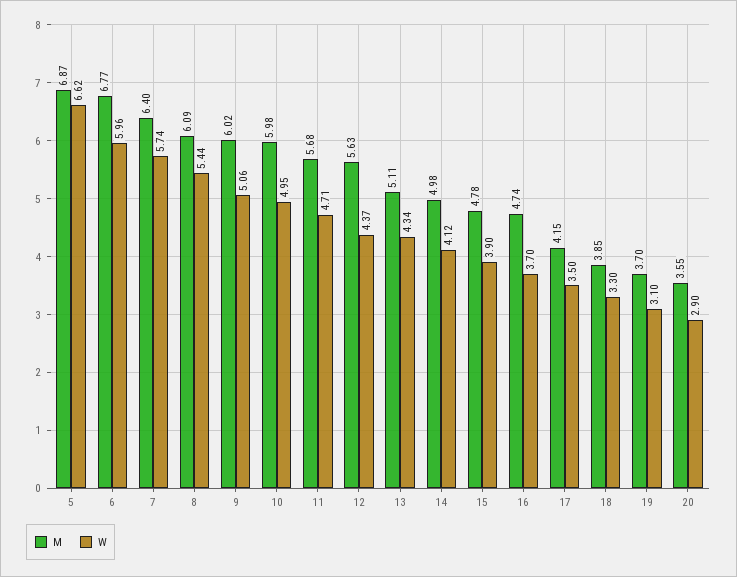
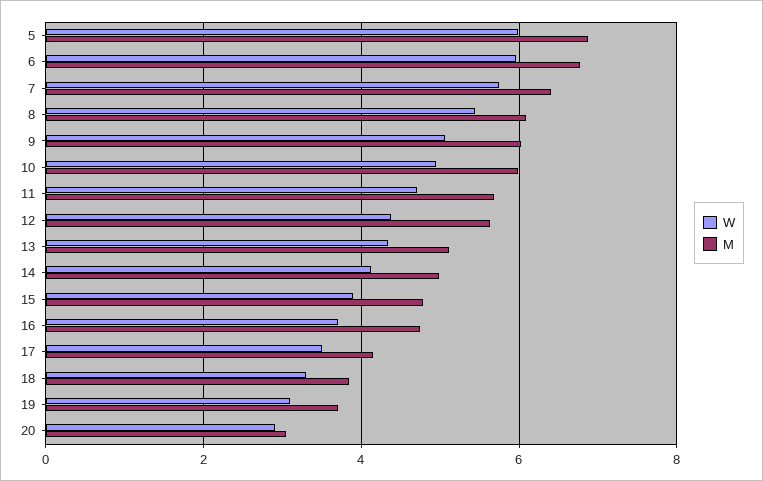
W, 5: 6.62 -> 6
M, 20: 3.55 -> 3

